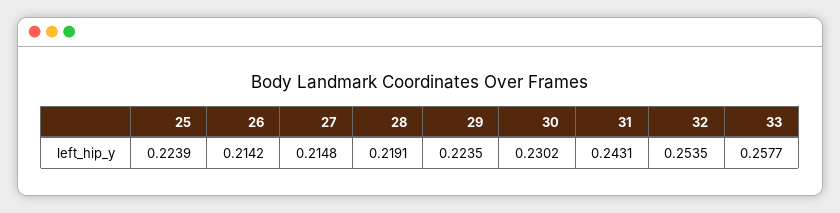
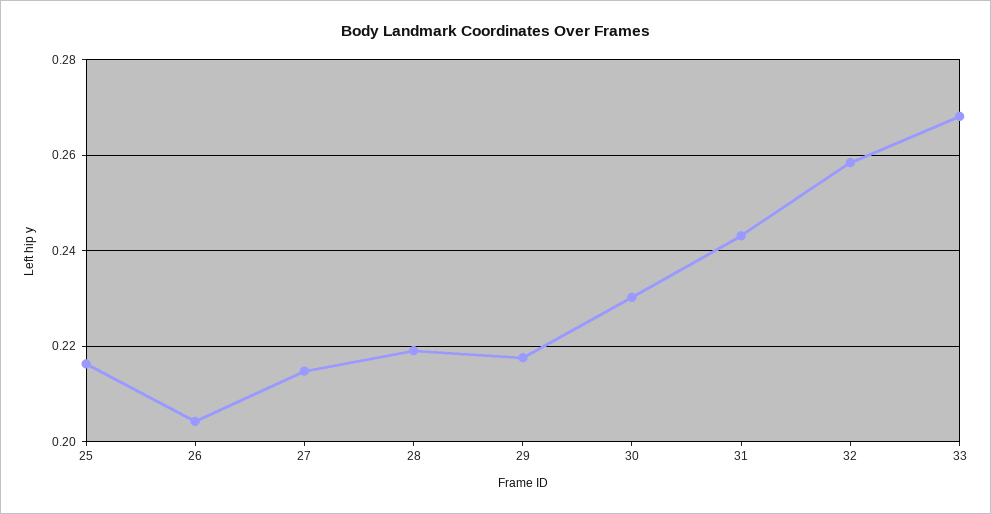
25: 0.2239 -> 0.216
26: 0.2142 -> 0.204
29: 0.2235 -> 0.218
32: 0.2535 -> 0.258
33: 0.2577 -> 0.268

